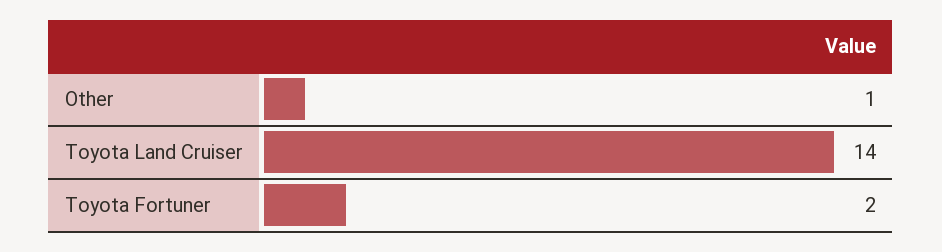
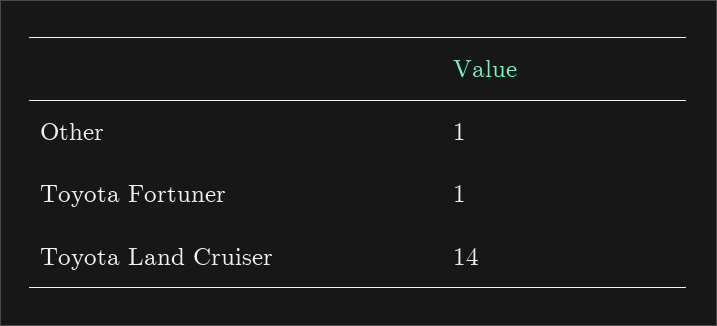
Toyota Fortuner: 2 -> 1

